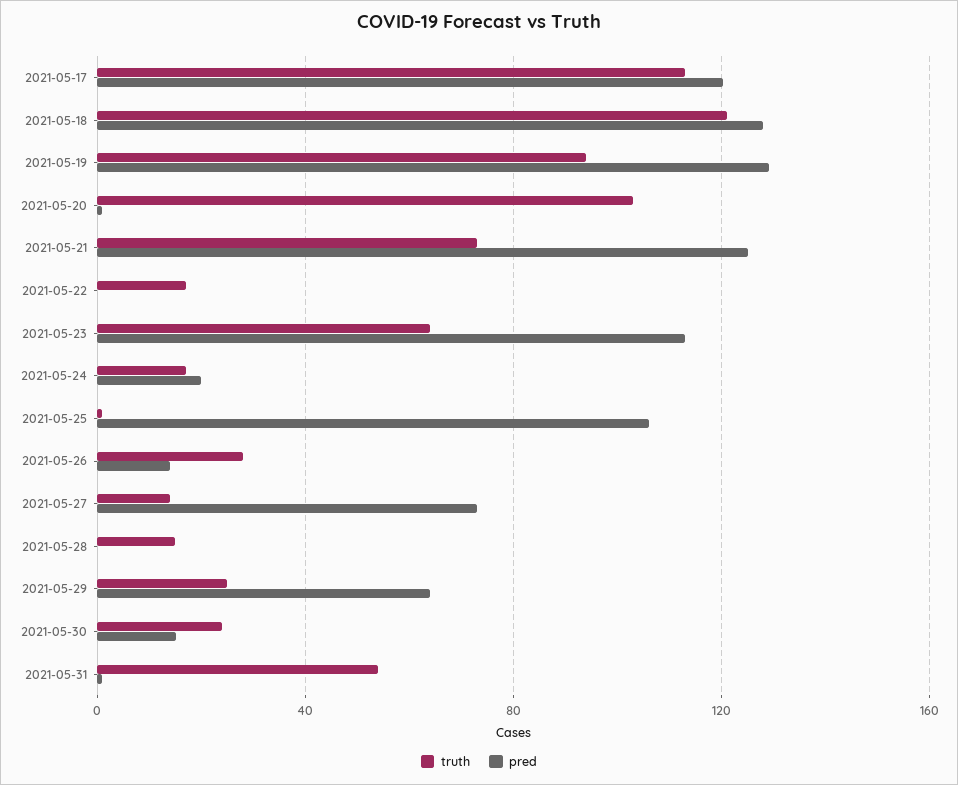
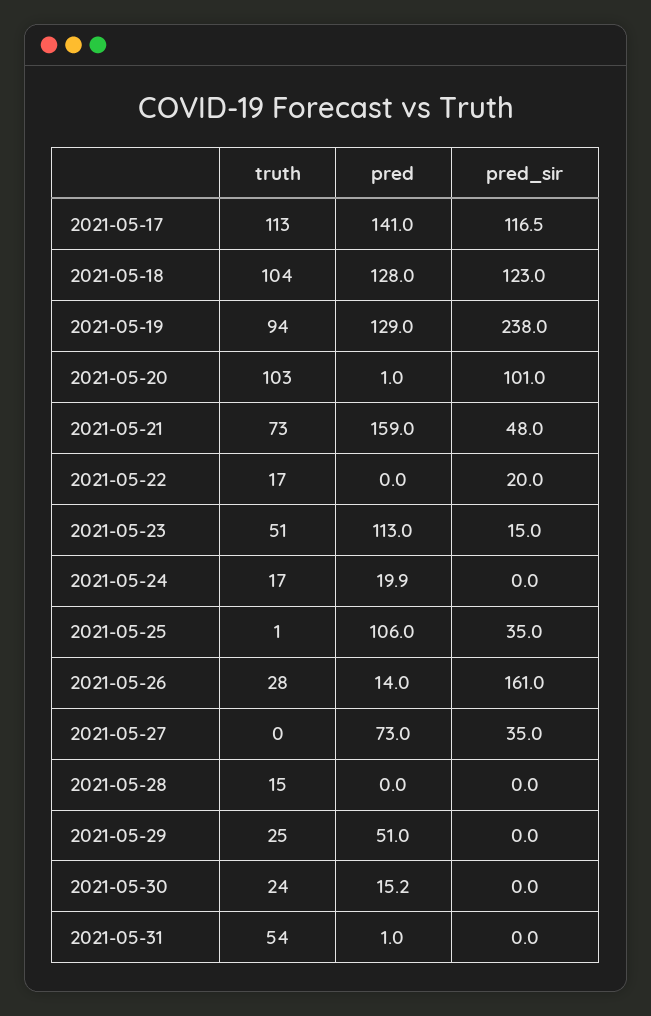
pred, 2021-05-17: 120 -> 141
truth, 2021-05-18: 120 -> 104
pred, 2021-05-21: 125 -> 159
truth, 2021-05-23: 65 -> 51
truth, 2021-05-27: 15 -> 0
pred, 2021-05-29: 65 -> 51
pred_sir, 2021-05-17: none -> 116.5
pred_sir, 2021-05-18: none -> 123
pred_sir, 2021-05-19: none -> 238
pred_sir, 2021-05-20: none -> 101
pred_sir, 2021-05-21: none -> 48
pred_sir, 2021-05-22: none -> 20
pred_sir, 2021-05-23: none -> 15
pred_sir, 2021-05-24: none -> 0
pred_sir, 2021-05-25: none -> 35
pred_sir, 2021-05-26: none -> 161
pred_sir, 2021-05-27: none -> 35
pred_sir, 2021-05-28: none -> 0
pred_sir, 2021-05-29: none -> 0
pred_sir, 2021-05-30: none -> 0
pred_sir, 2021-05-31: none -> 0

